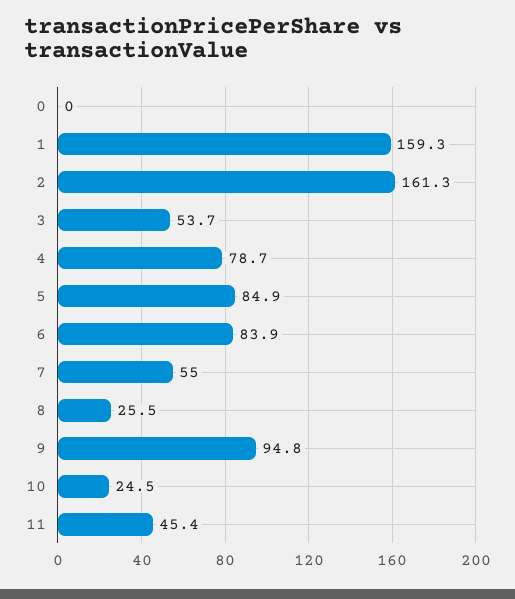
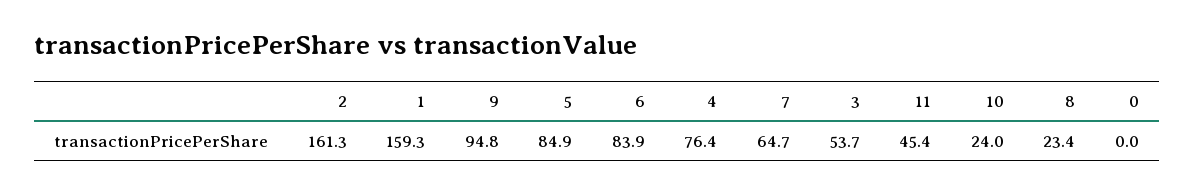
4: 78.7 -> 76.4
7: 55 -> 64.7
8: 25.5 -> 23.4
10: 24.5 -> 24

